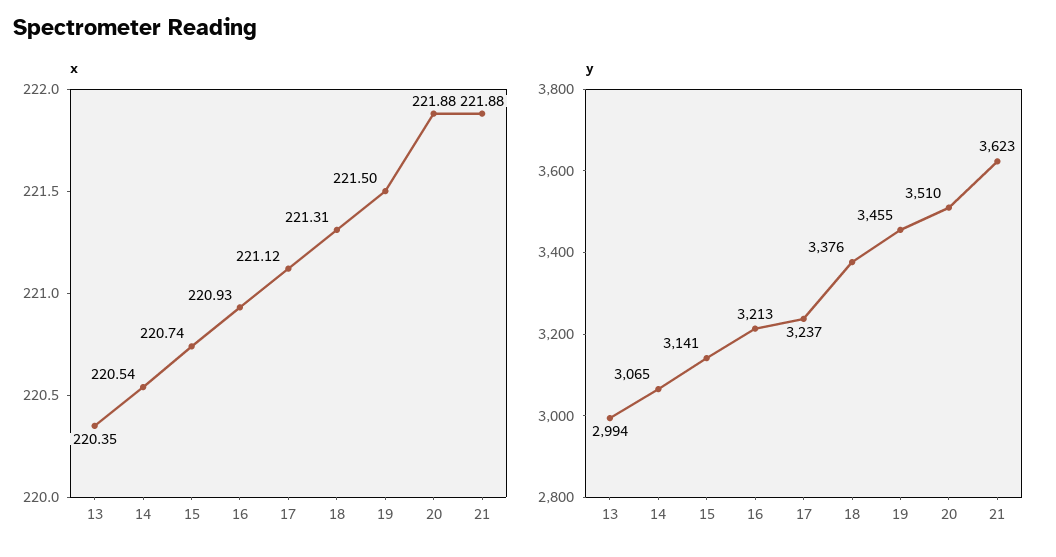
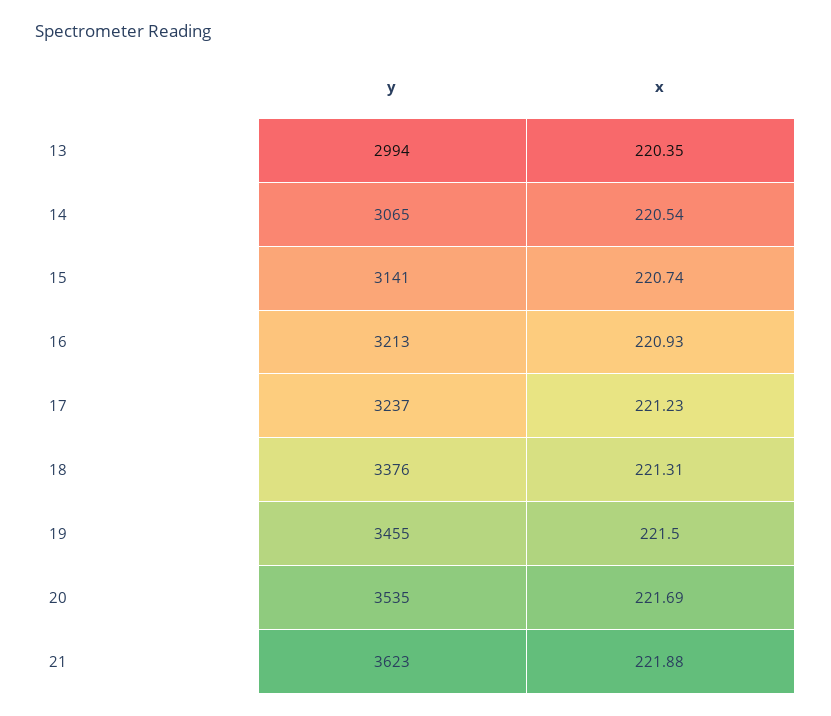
x, 17: 221.12 -> 221.23
x, 20: 221.88 -> 221.69
y, 20: 3510 -> 3535

